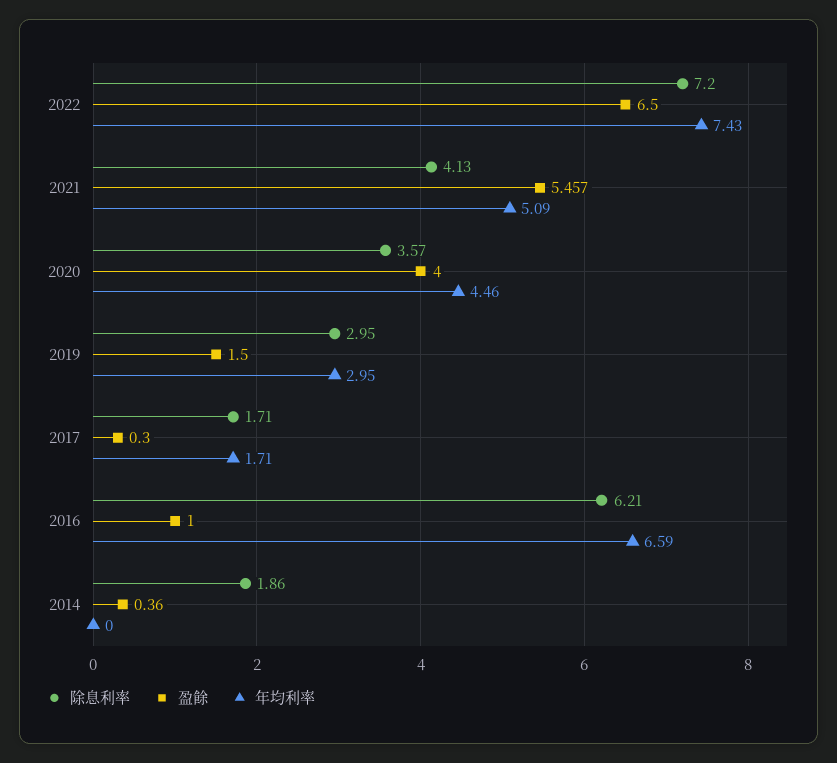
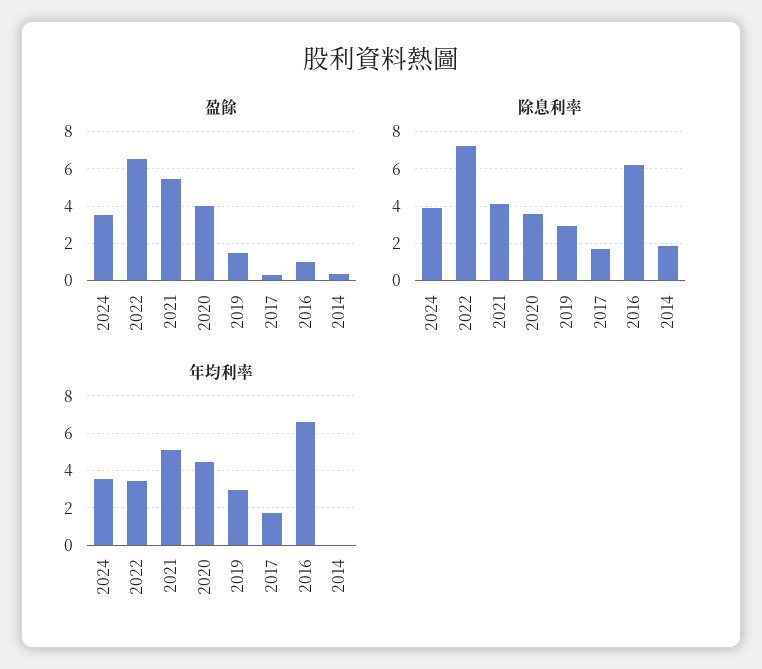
年均利率, 2022: 7.43 -> 3.5
盈餘, 2024: none -> 3.5
除息利率, 2024: none -> 4
年均利率, 2024: none -> 3.5

